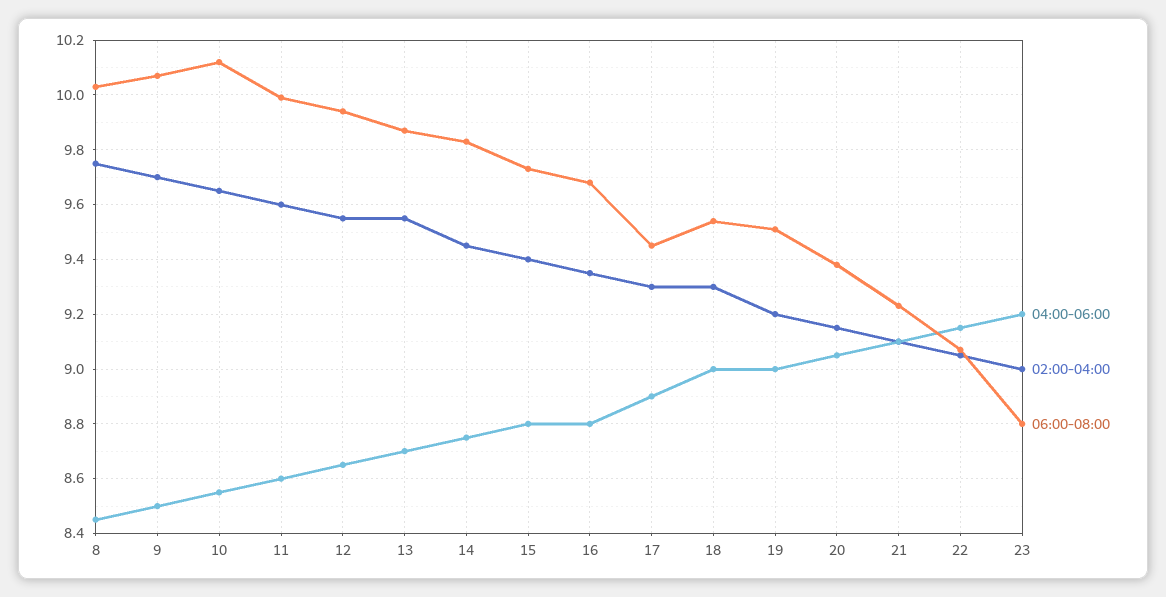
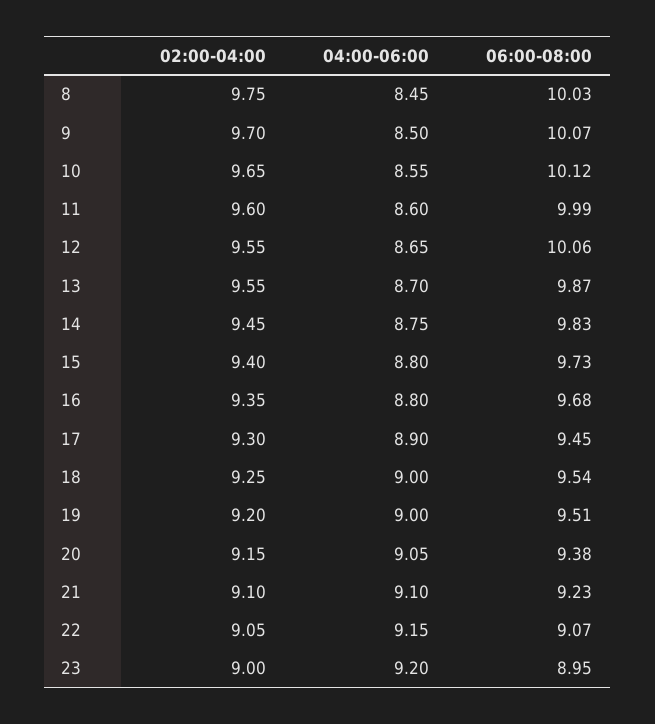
06:00-08:00, 12: 9.95 -> 10.06
02:00-04:00, 18: 9.3 -> 9.25
06:00-08:00, 23: 8.8 -> 8.95

